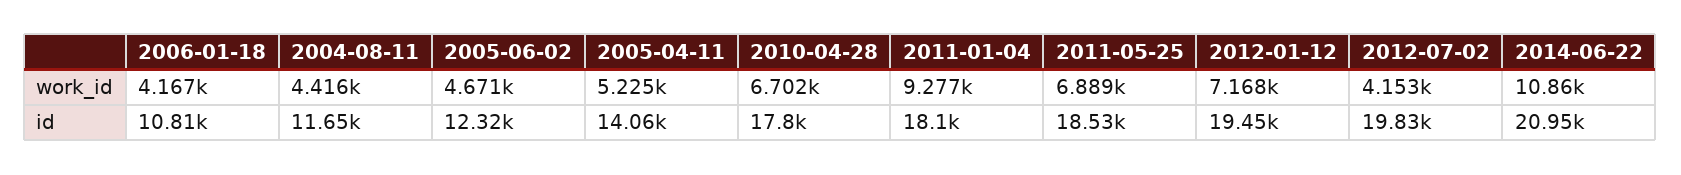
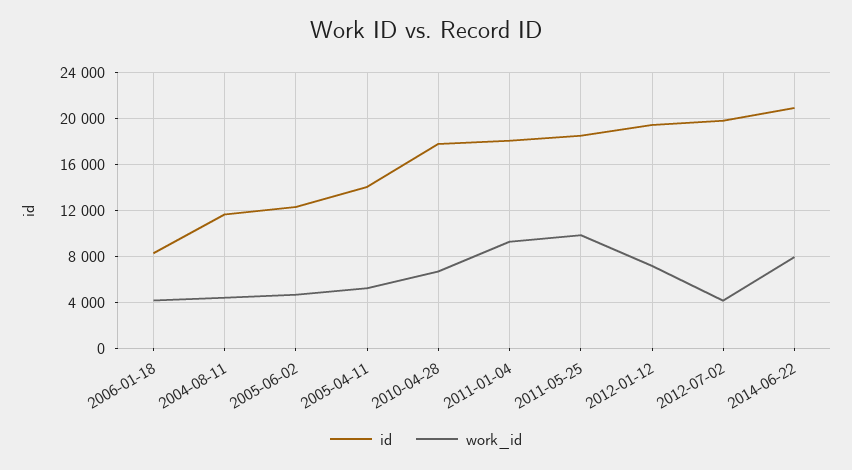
work_id, 2011-05-25: 6889 -> 10000
work_id, 2014-06-22: 10860 -> 8000
id, 2006-01-18: 10810 -> 8000

